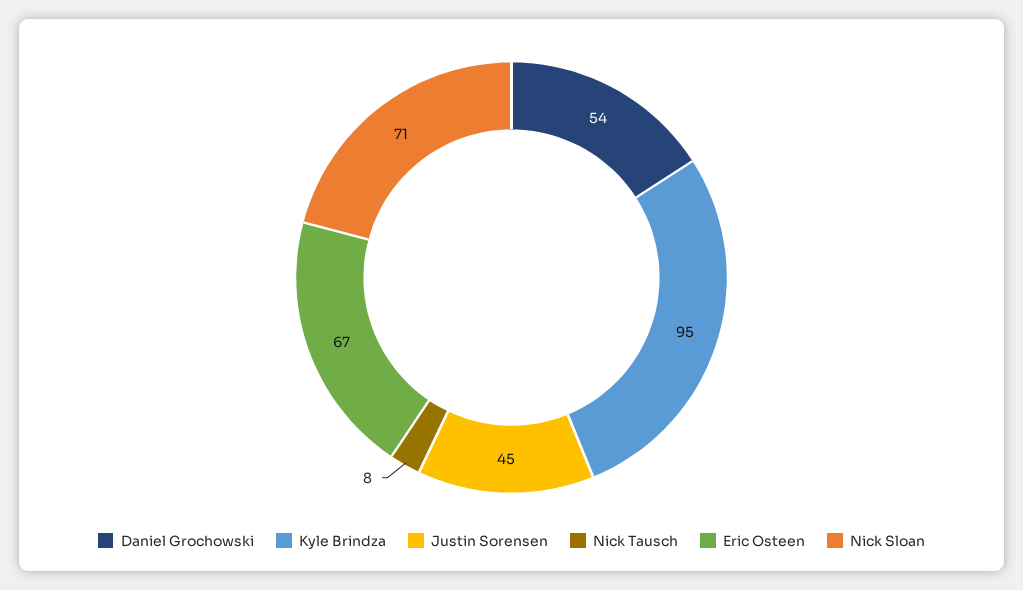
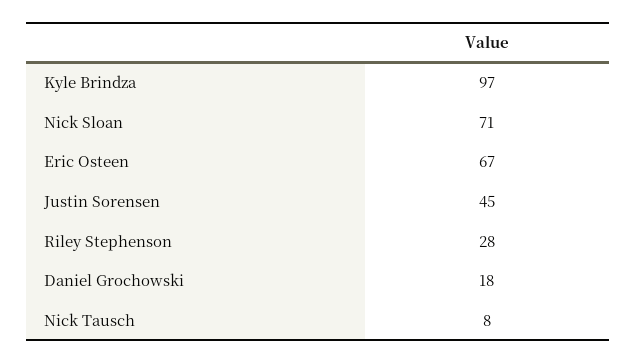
Daniel Grochowski: 54 -> 18
Kyle Brindza: 95 -> 97
Riley Stephenson: none -> 28

